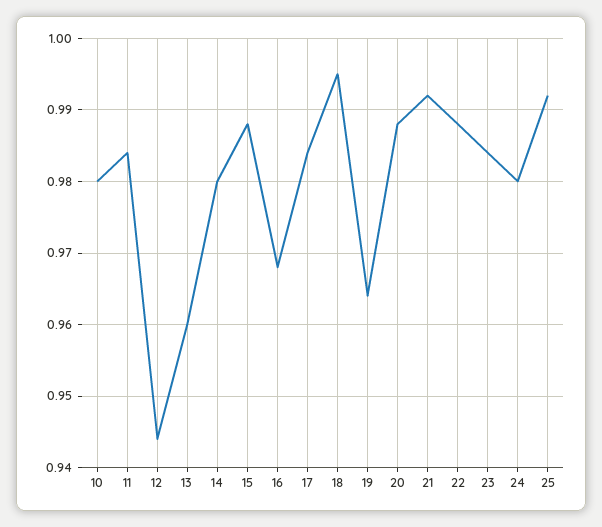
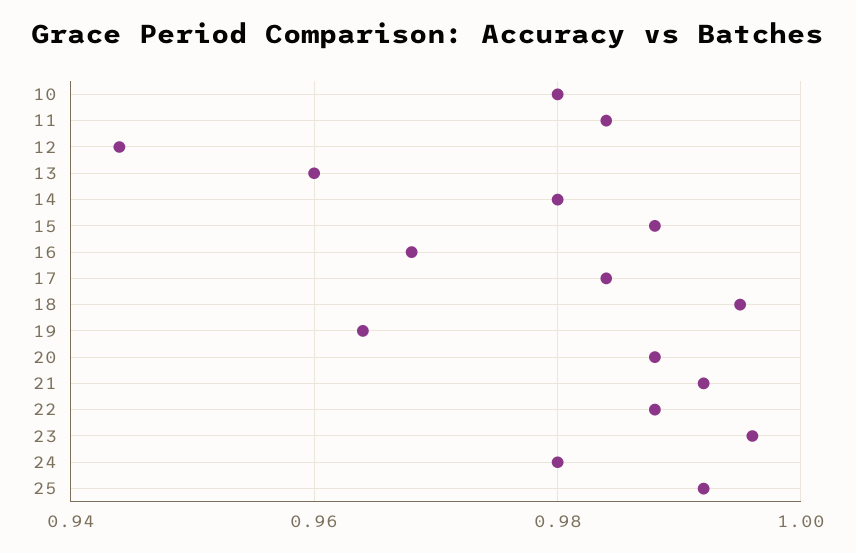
23: 0.984 -> 0.995

